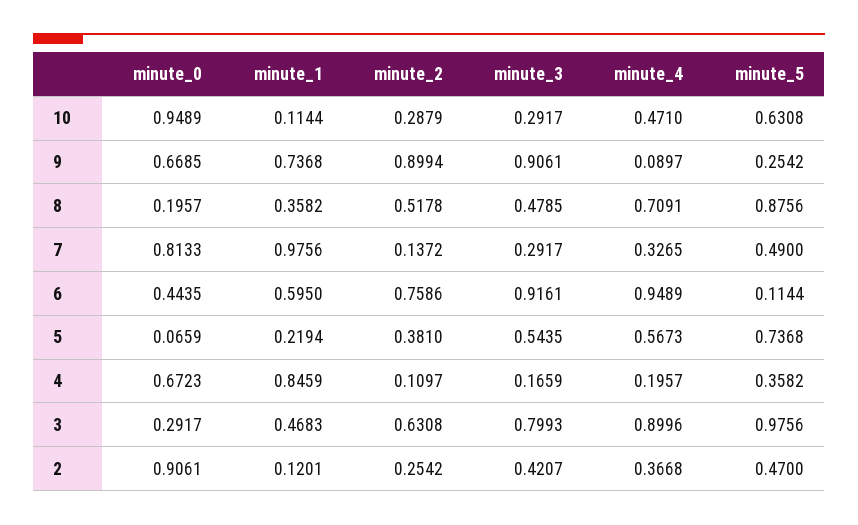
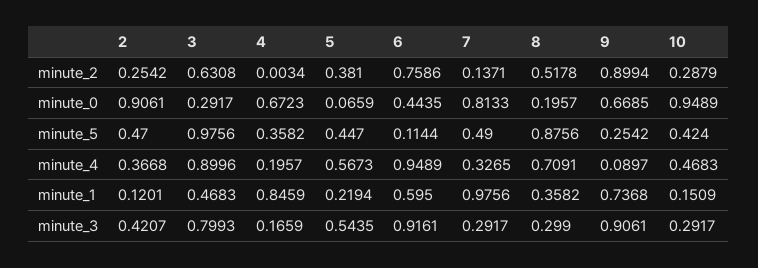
minute_1, 10: 0.1144 -> 0.1509
minute_4, 10: 0.471 -> 0.4683
minute_5, 10: 0.6308 -> 0.424
minute_3, 8: 0.4785 -> 0.299
minute_2, 7: 0.1372 -> 0.1371
minute_5, 5: 0.7368 -> 0.447
minute_2, 4: 0.1097 -> 0.0034

